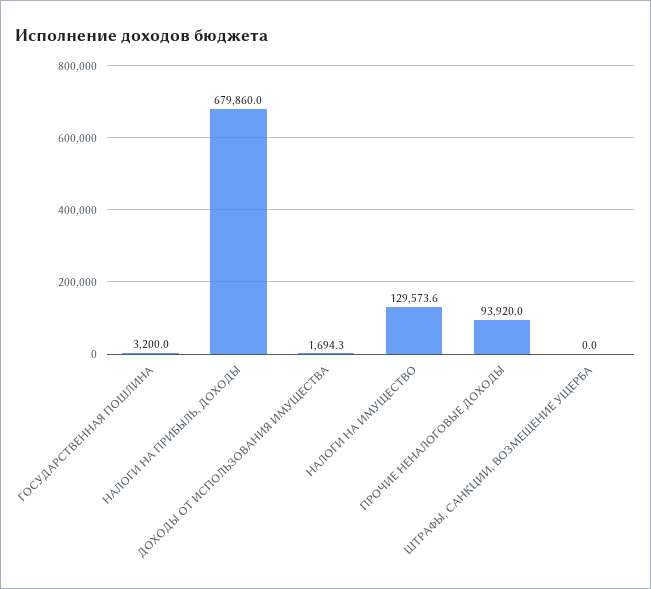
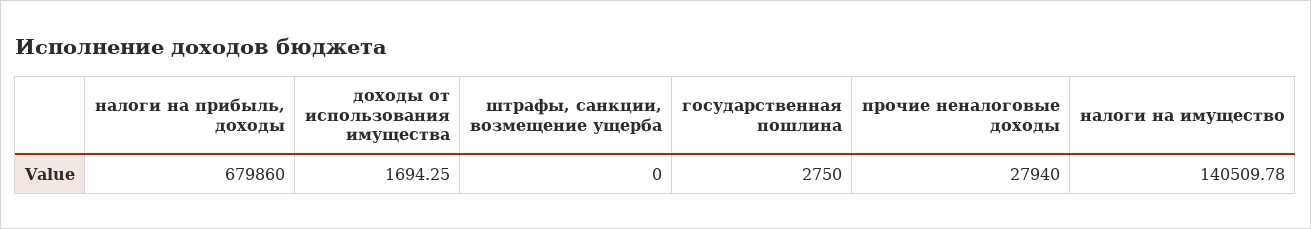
ГОСУДАРСТВЕННАЯ ПОШЛИНА: 3200 -> 2750
НАЛОГИ НА ИМУЩЕСТВО: 129573.6 -> 140509.78
ПРОЧИЕ НЕНАЛОГОВЫЕ ДОХОДЫ: 93920 -> 27940

